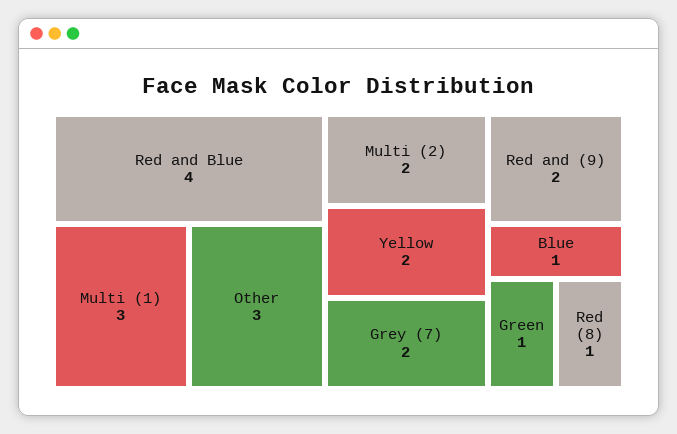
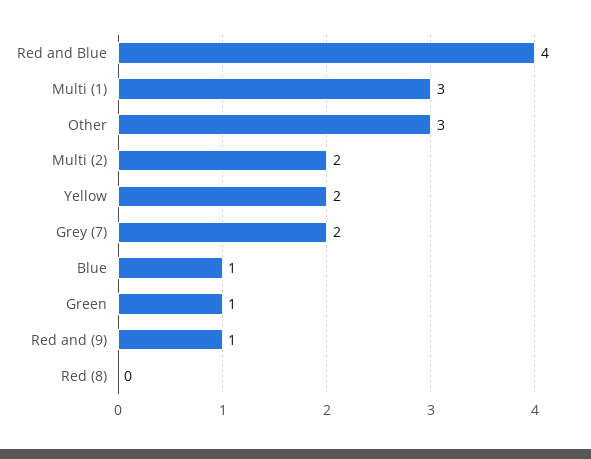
Red and (9): 2 -> 1
Red (8): 1 -> 0

